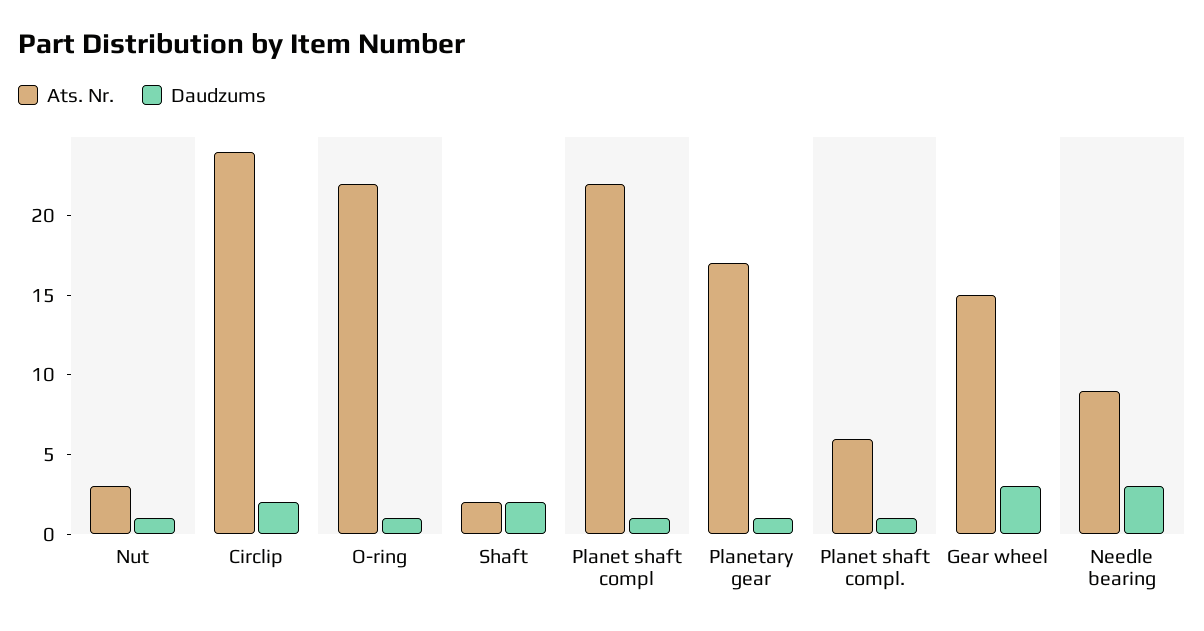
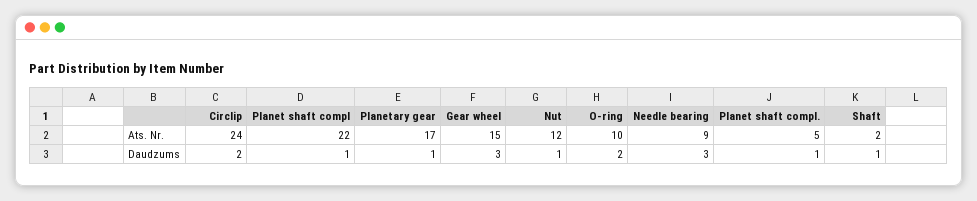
Ats. Nr., Nut: 3 -> 12
Ats. Nr., O-ring: 22 -> 10
Daudzums, O-ring: 1 -> 2
Daudzums, Shaft: 2 -> 1
Ats. Nr., Planet shaft compl.: 6 -> 5

